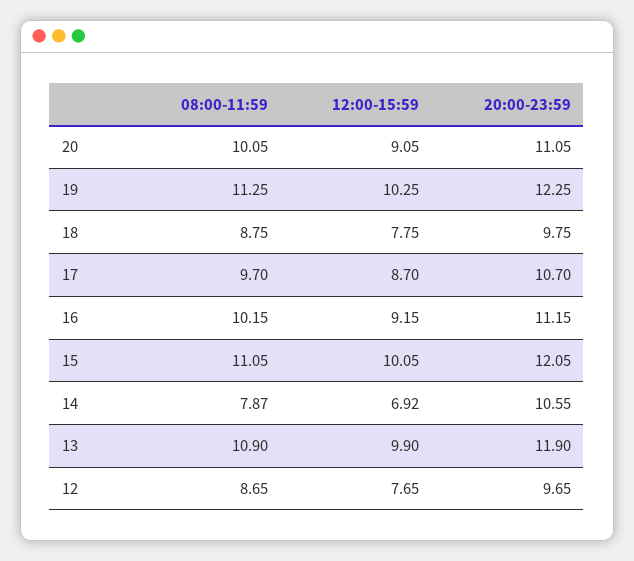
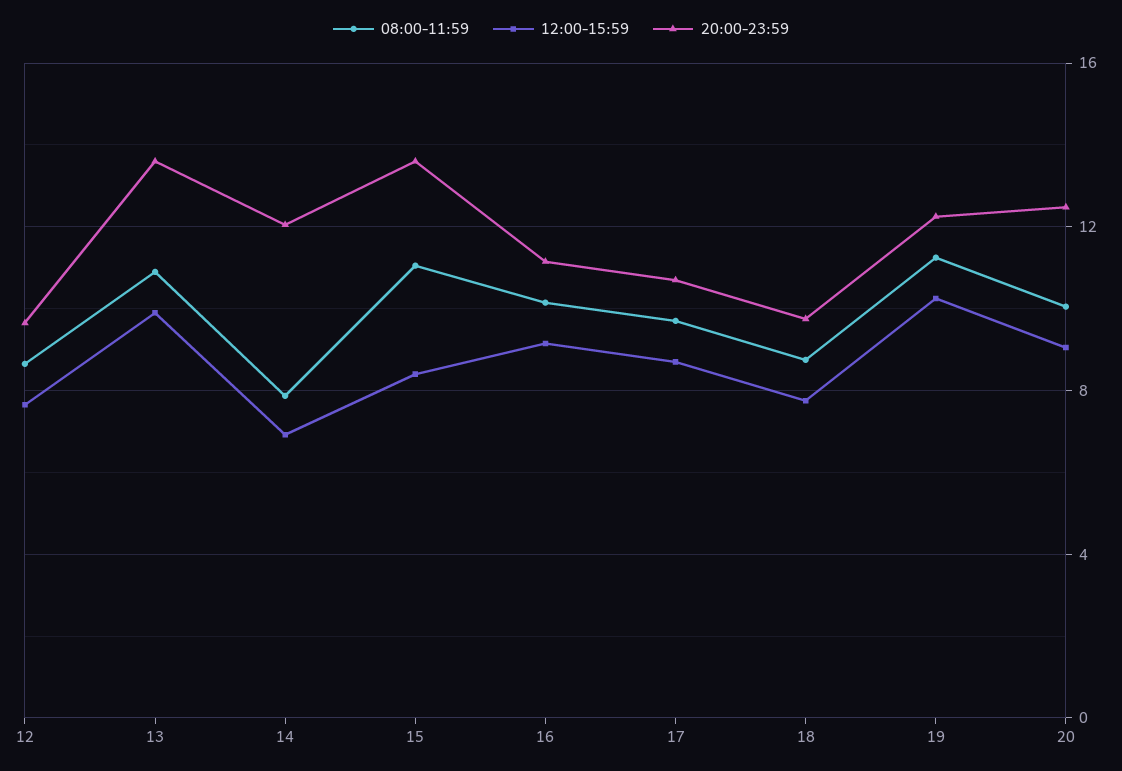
20:00-23:59, 20: 11.05 -> 12.5
12:00-15:59, 15: 10.05 -> 8.5
20:00-23:59, 15: 12.05 -> 13.5
20:00-23:59, 14: 10.55 -> 12
20:00-23:59, 13: 11.9 -> 13.5

